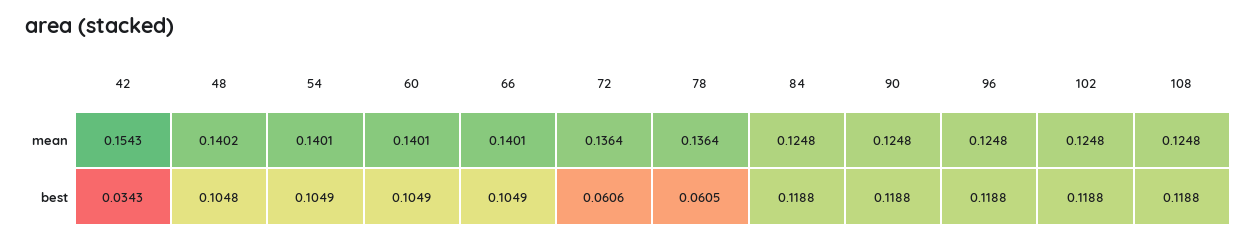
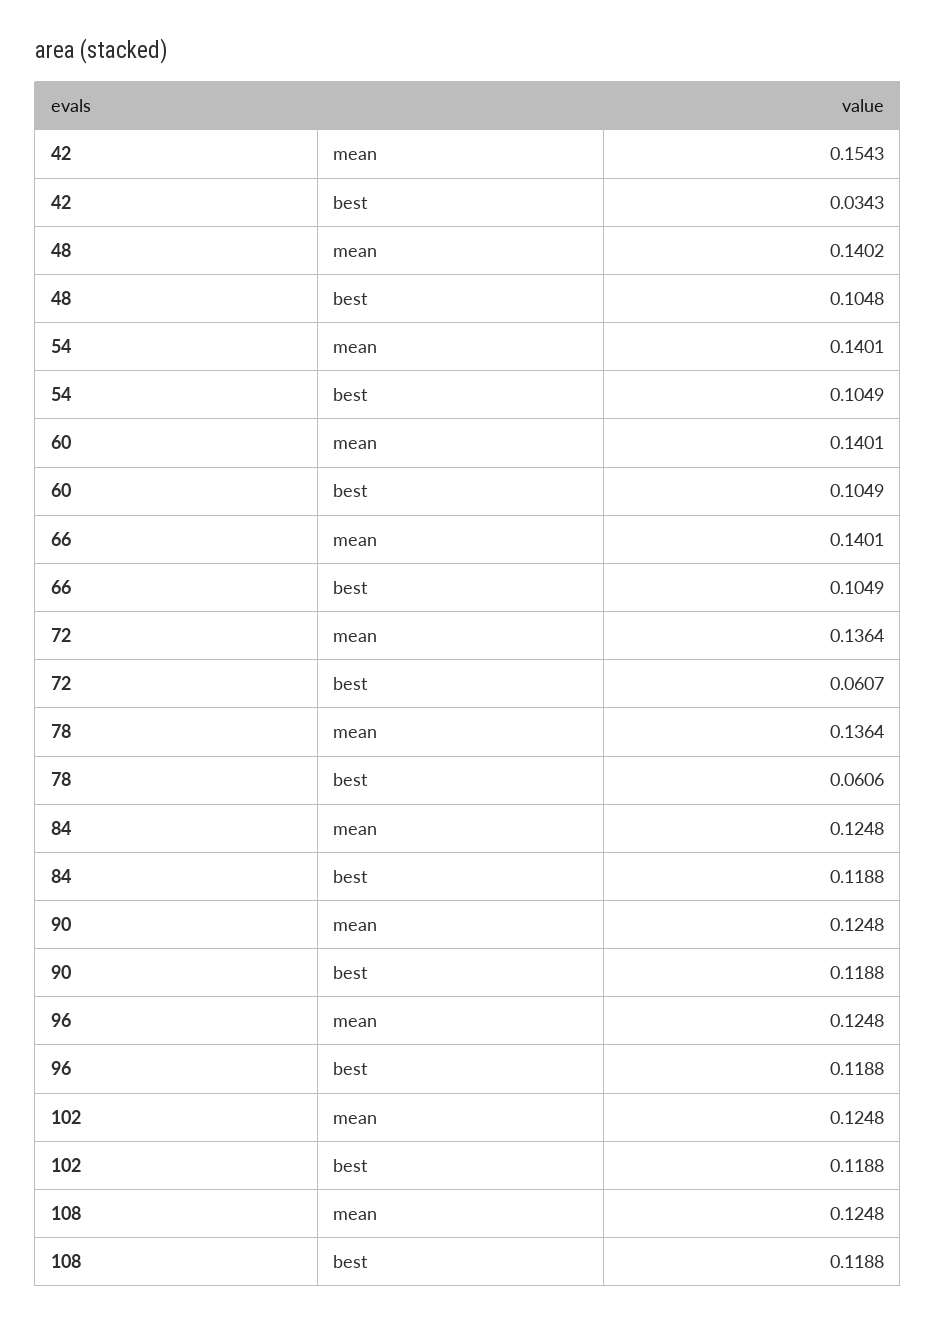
72, best: 0.0606 -> 0.0607
78, best: 0.0605 -> 0.0606

